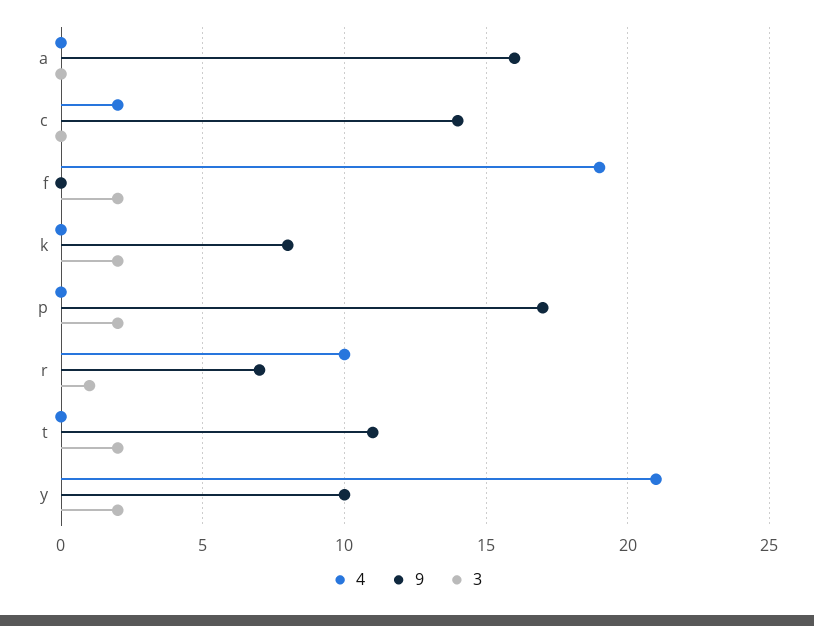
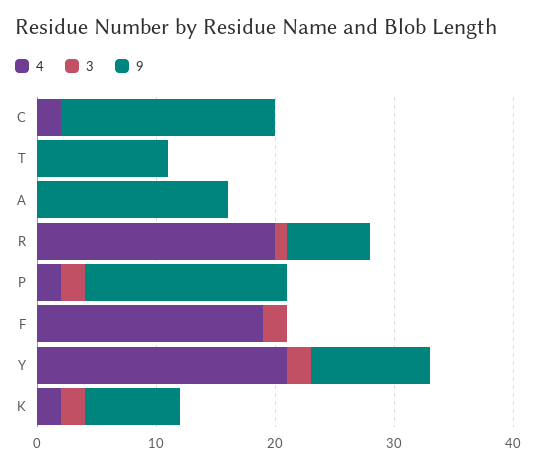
9, c: 14 -> 18
4, k: 0 -> 2
4, p: 0 -> 2
4, r: 10 -> 20
3, t: 2 -> 0

